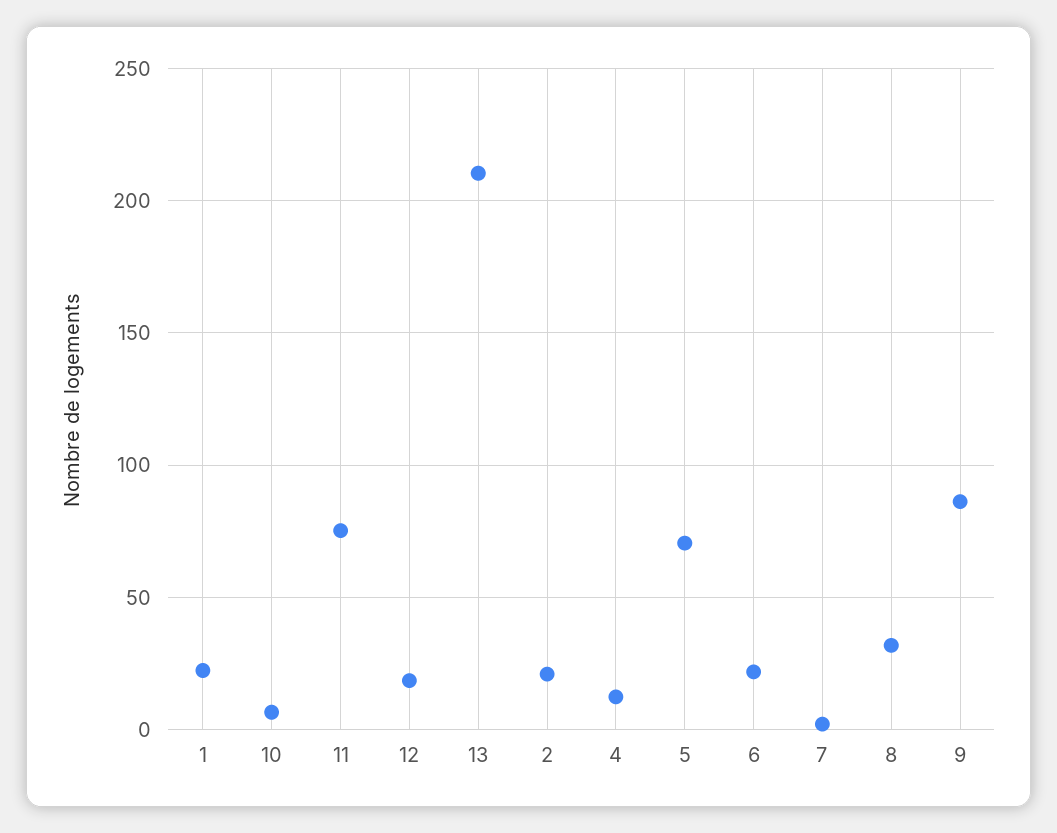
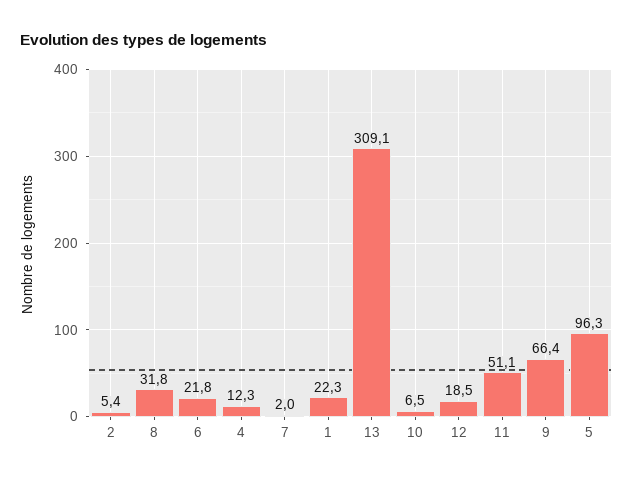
11: 75 -> 51.1
13: 210 -> 309.1
2: 20 -> 5.4
5: 70 -> 96.3
9: 85 -> 66.4

